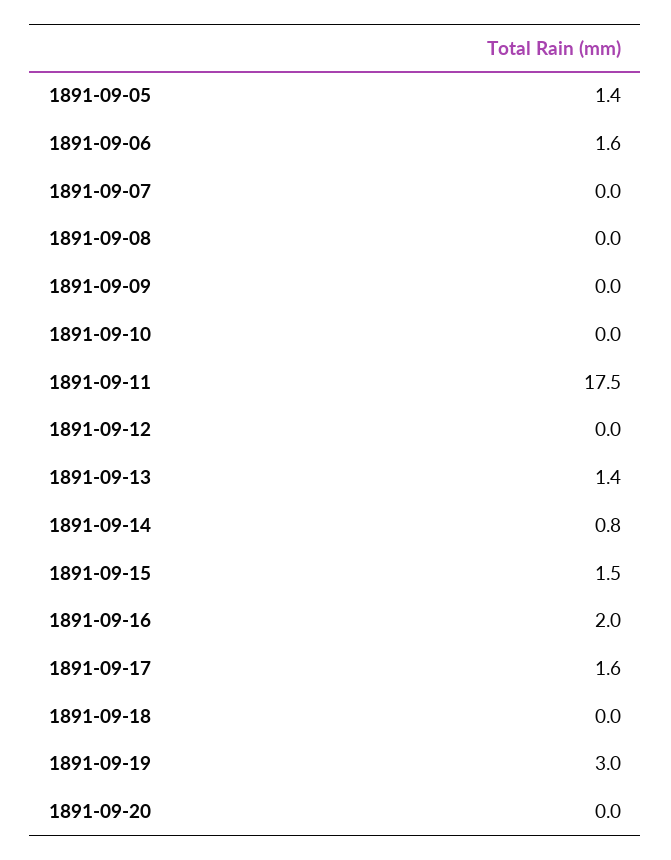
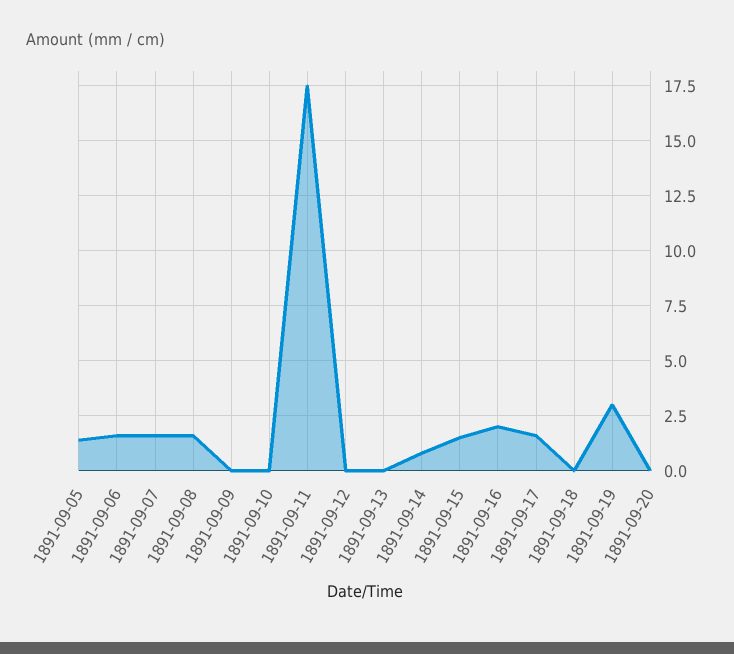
1891-09-07: 0 -> 1.5
1891-09-08: 0 -> 1.5
1891-09-13: 1.4 -> 0

